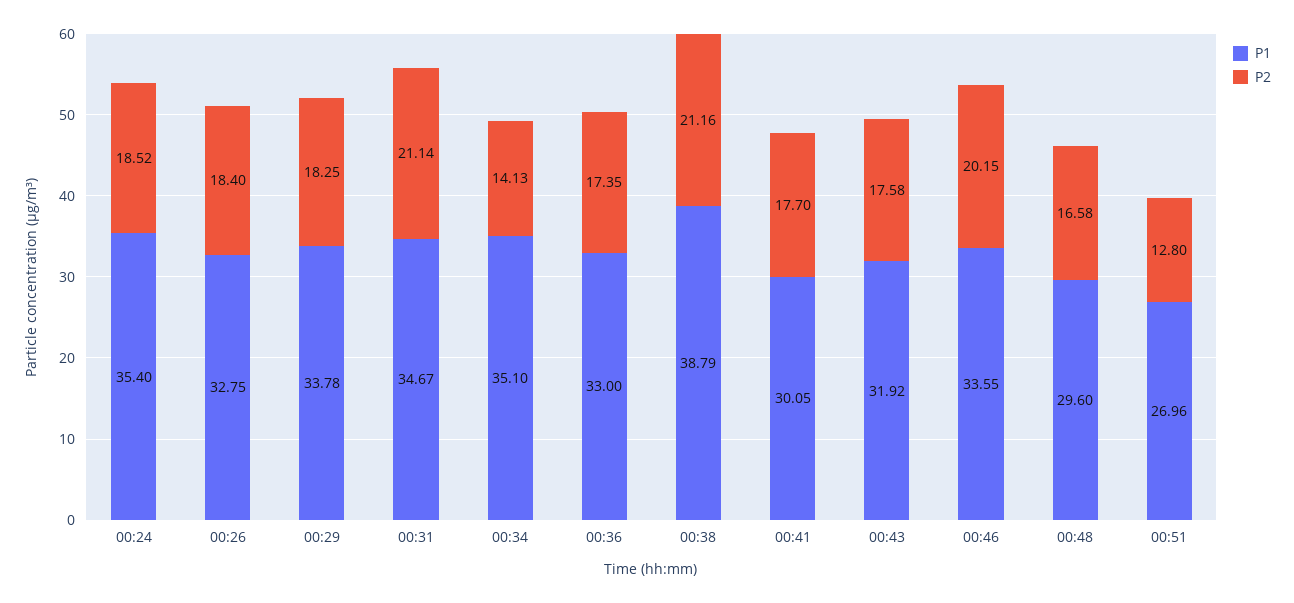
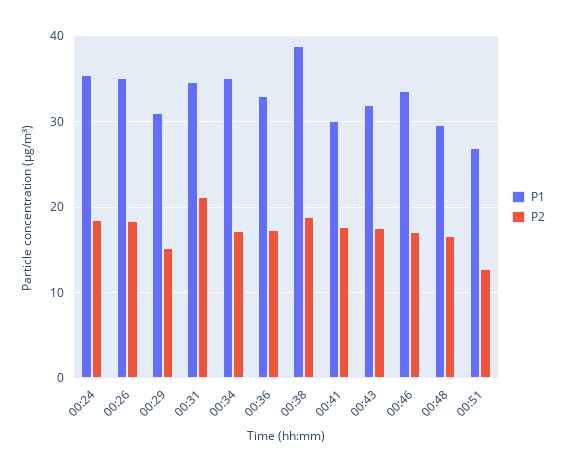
P1, 00:26: 32.75 -> 35
P1, 00:29: 33.78 -> 31
P2, 00:29: 18.25 -> 15
P2, 00:34: 14.13 -> 17
P2, 00:38: 21.16 -> 19
P2, 00:46: 20.15 -> 17

